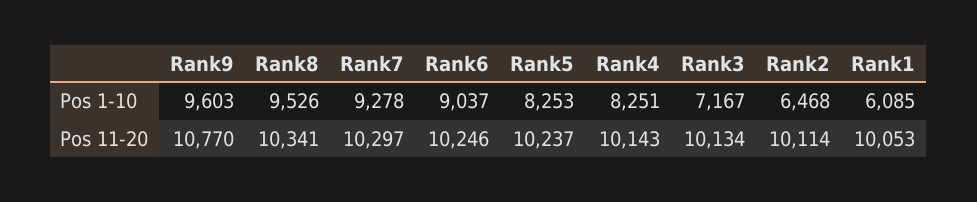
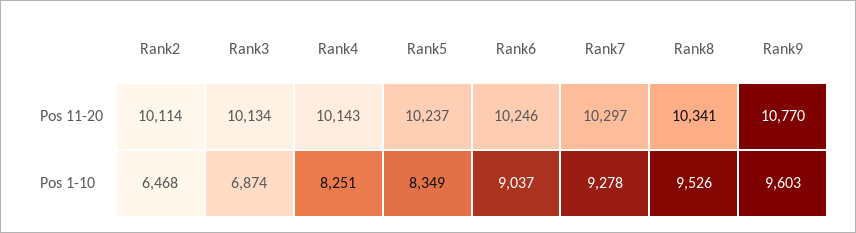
Rank5, Pos 1-10: 8253 -> 8349
Rank3, Pos 1-10: 7167 -> 6874
Rank1, Pos 1-10: 6085 -> none
Rank1, Pos 11-20: 10053 -> none

